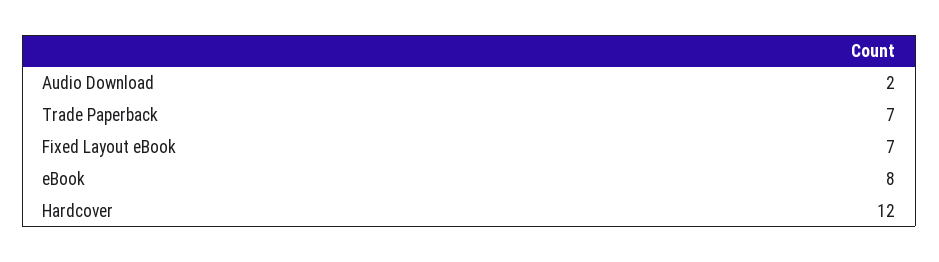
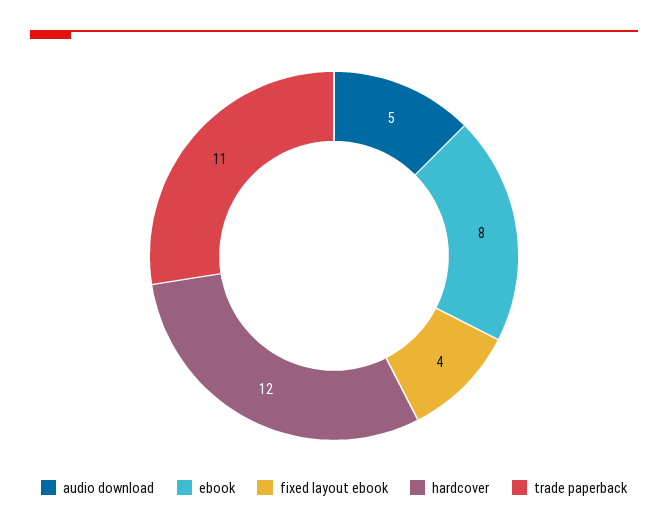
Audio Download: 2 -> 5
Trade Paperback: 7 -> 11
Fixed Layout eBook: 7 -> 4

